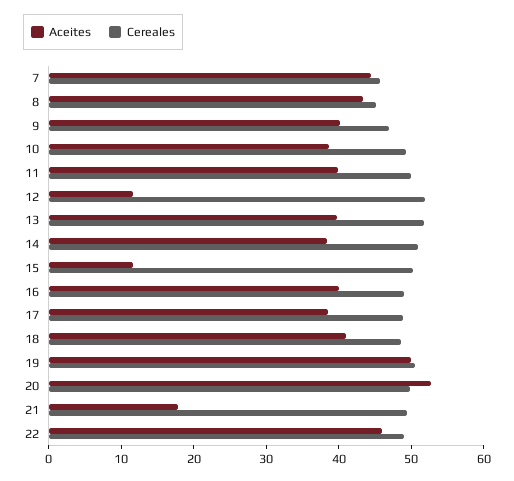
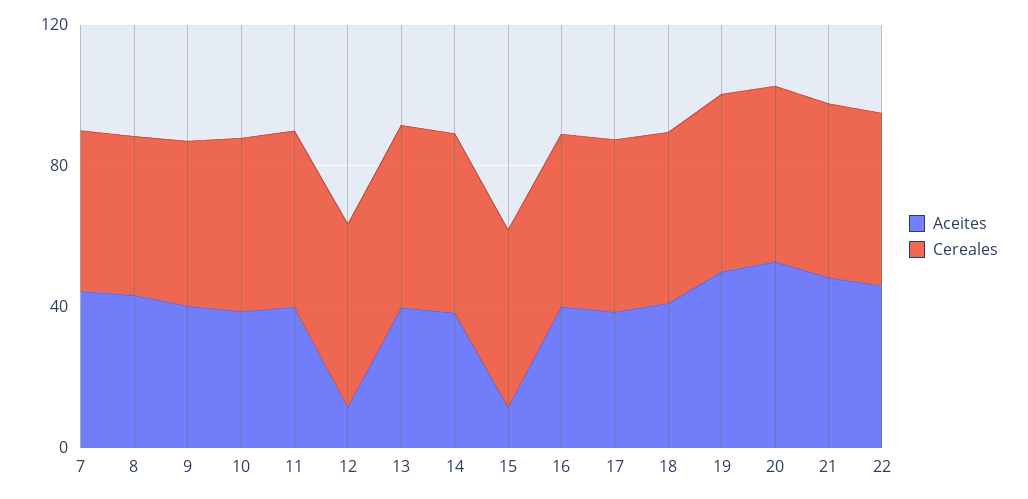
Aceites, 21: 18 -> 50

